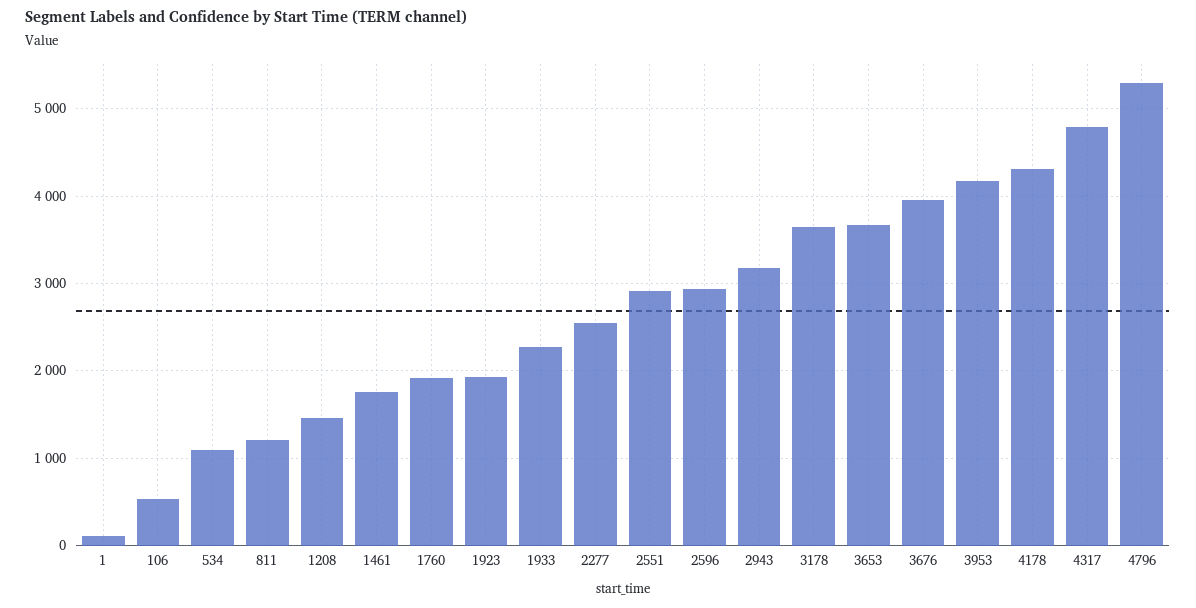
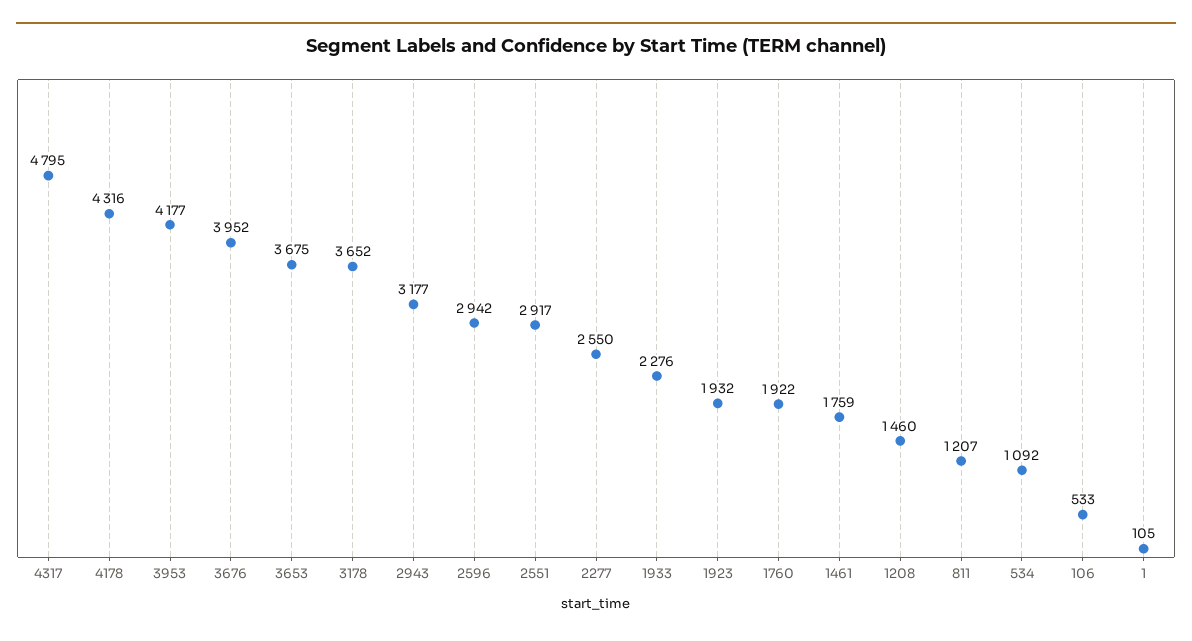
4796: 5300 -> none

